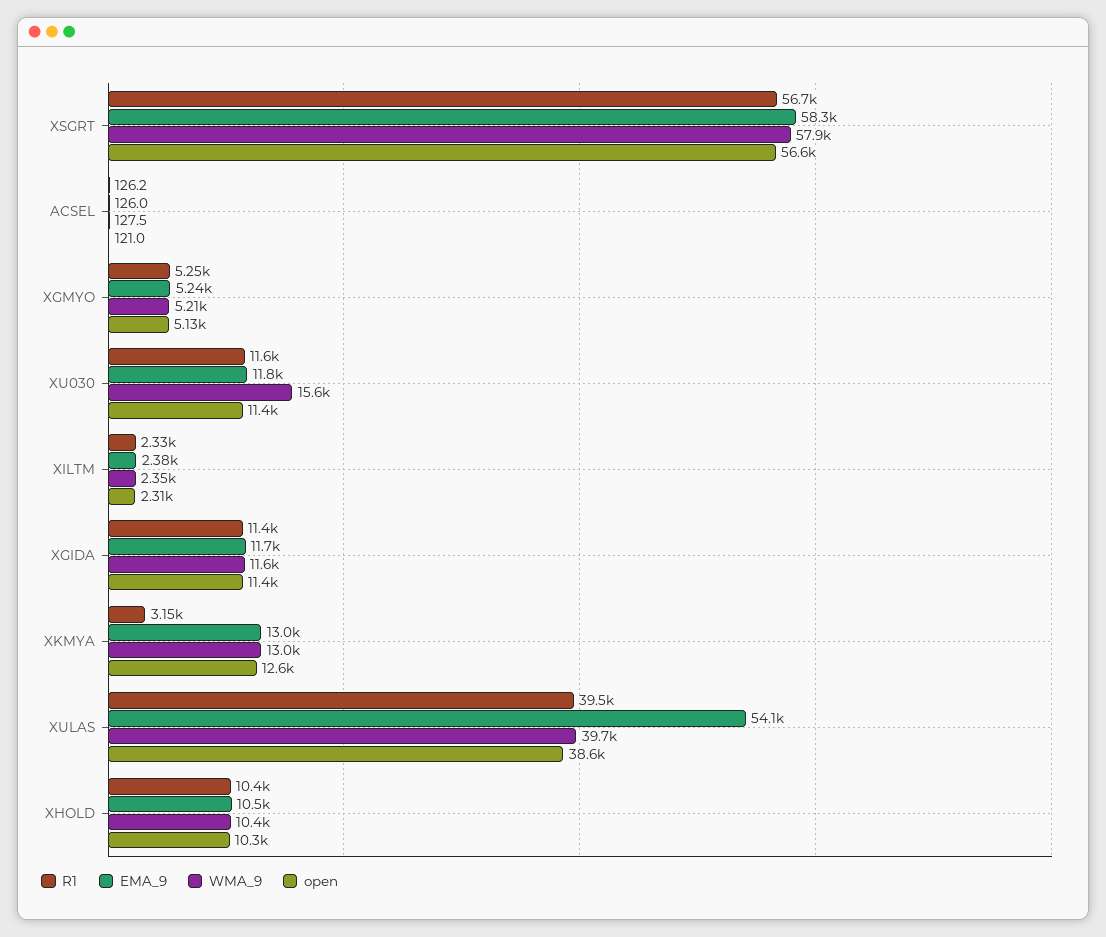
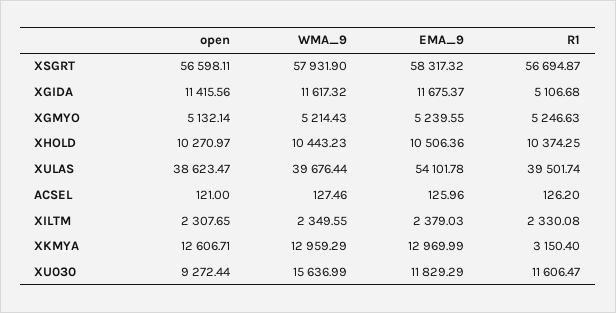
open, XU030: 11400 -> 9272.44
R1, XGIDA: 11400 -> 5106.68

